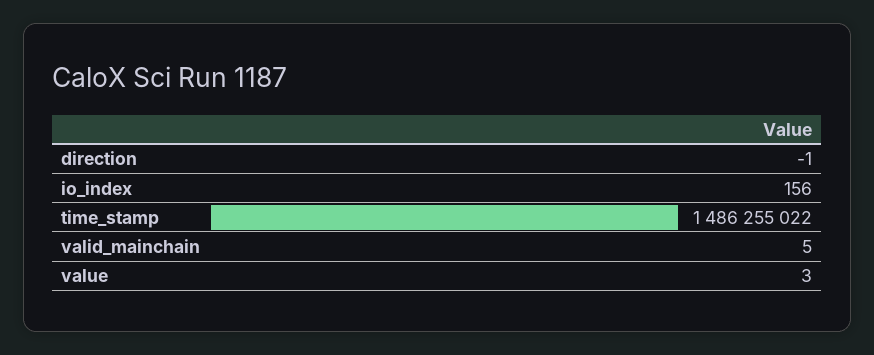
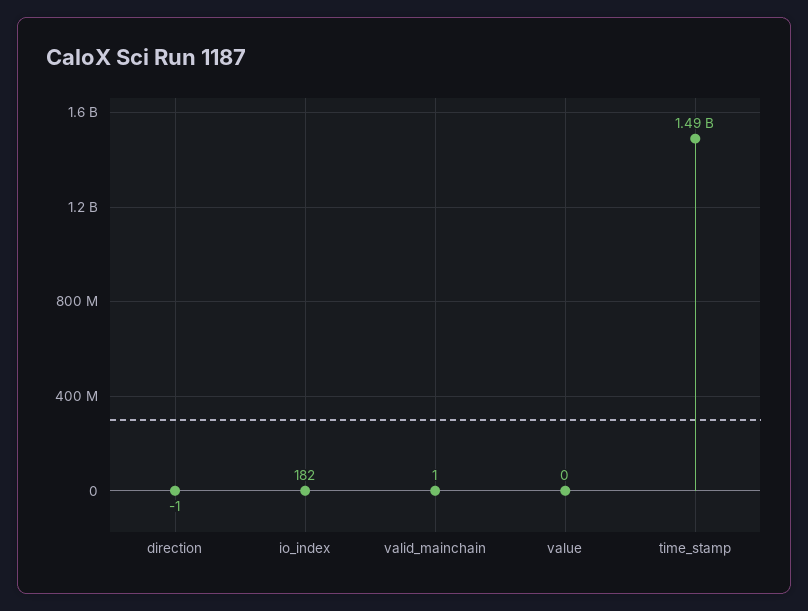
io_index: 156 -> 182
valid_mainchain: 5 -> 1
value: 3 -> 0

